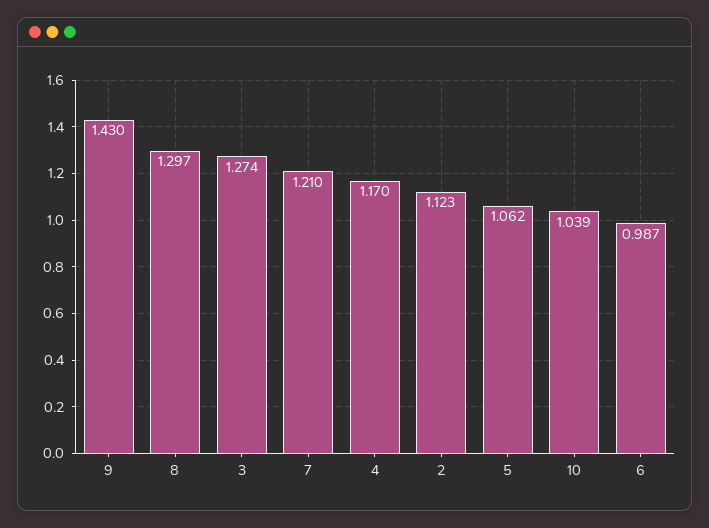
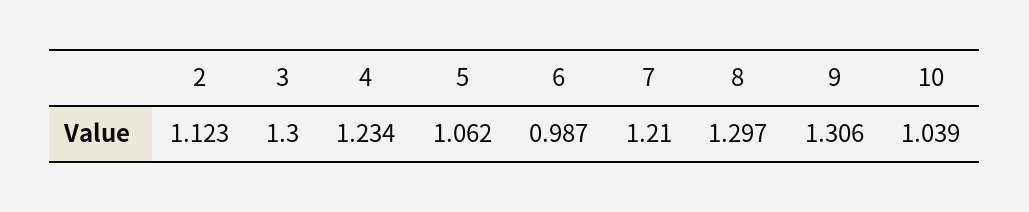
9: 1.43 -> 1.306
3: 1.274 -> 1.3
4: 1.17 -> 1.234

